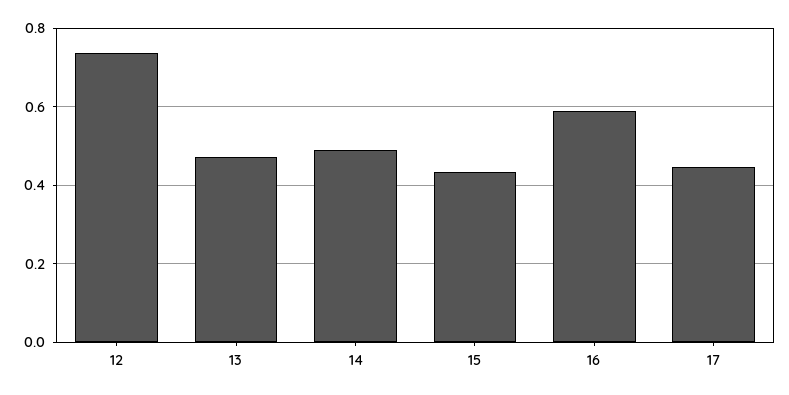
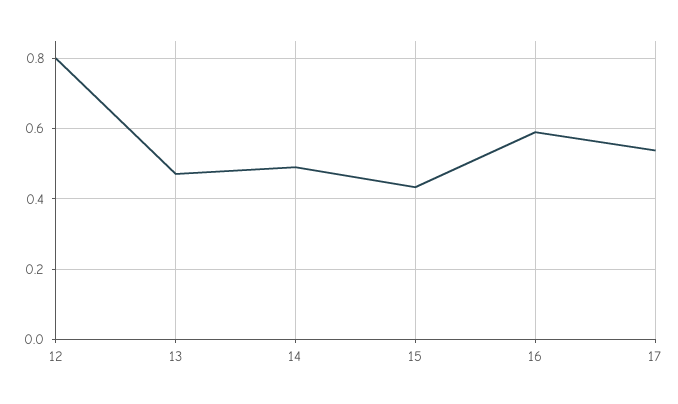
12: 0.74 -> 0.8
17: 0.44 -> 0.54

